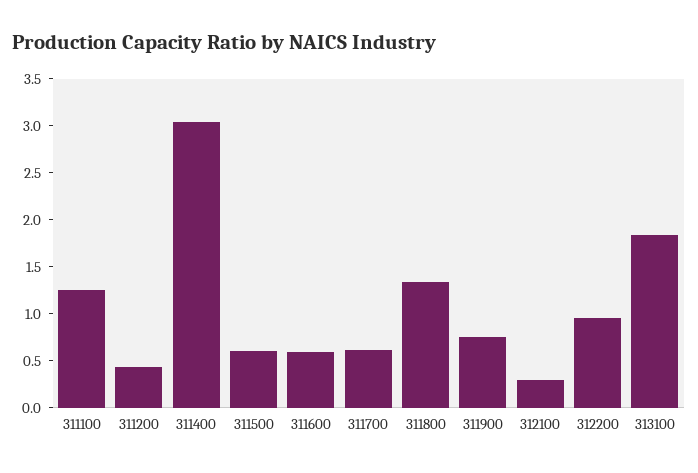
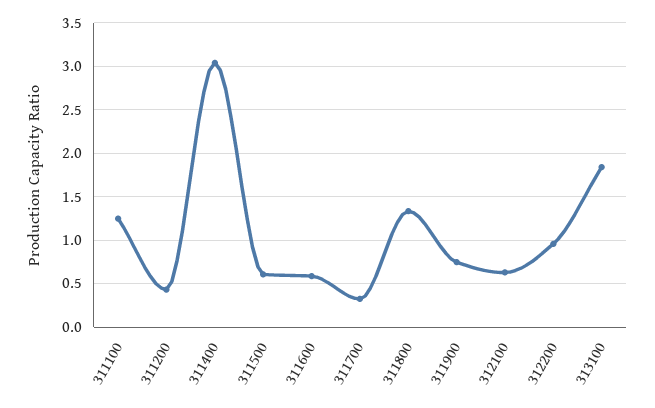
311700: 0.6 -> 0.3
312100: 0.3 -> 0.6

